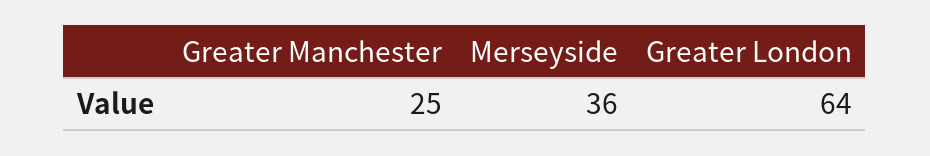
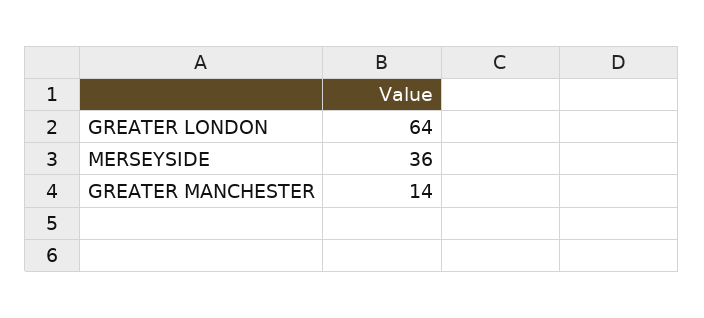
Greater Manchester: 25 -> 14

